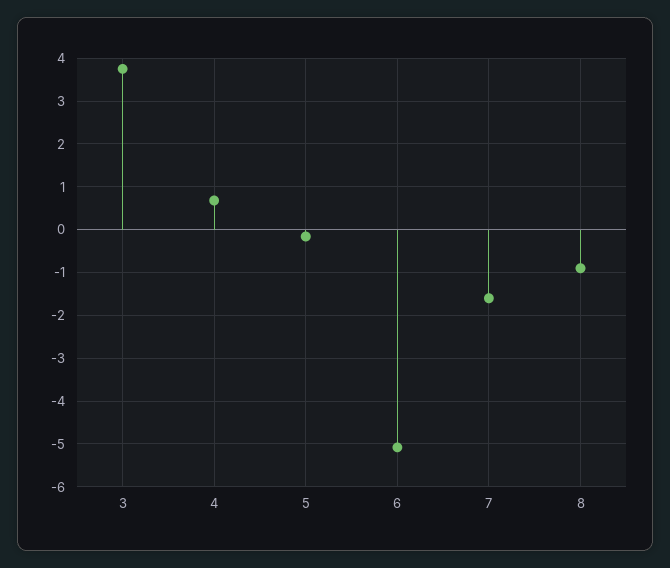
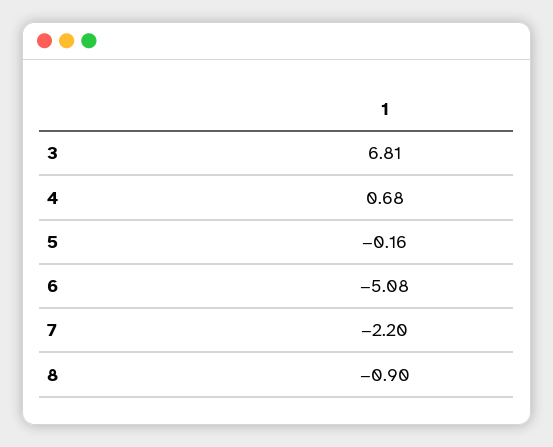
3: 3.8 -> 6.81
7: -1.6 -> -2.2

